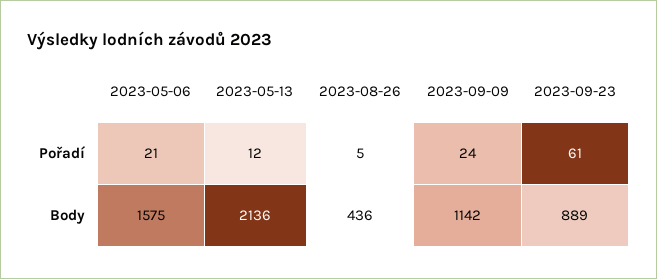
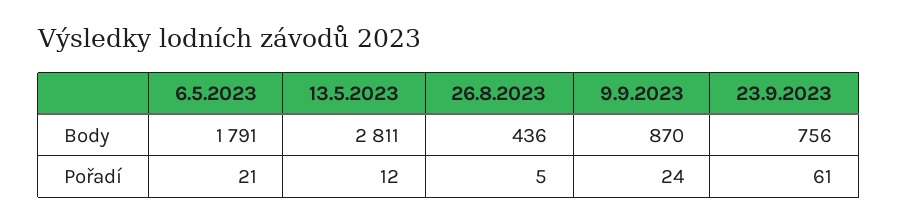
2023-05-06, Body: 1575 -> 1791
2023-05-13, Body: 2136 -> 2811
2023-09-09, Body: 1142 -> 870
2023-09-23, Body: 889 -> 756

